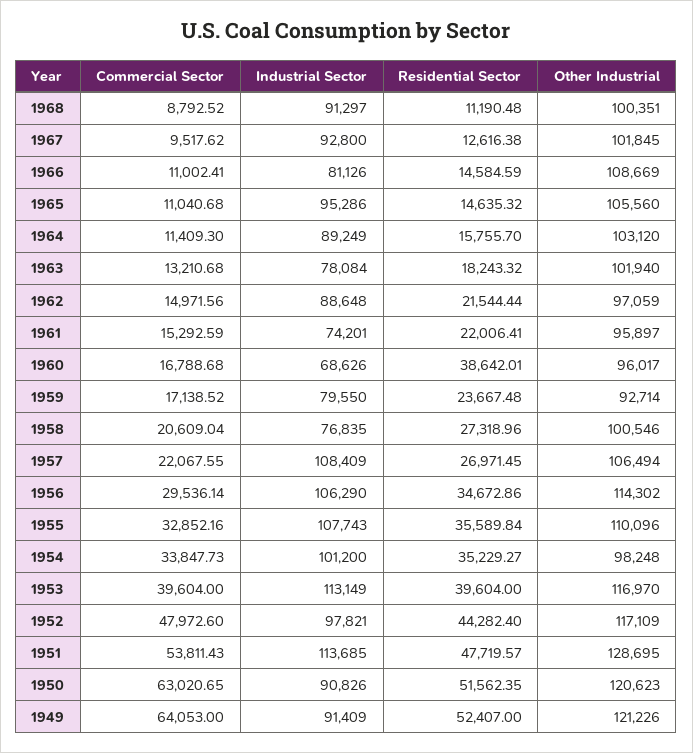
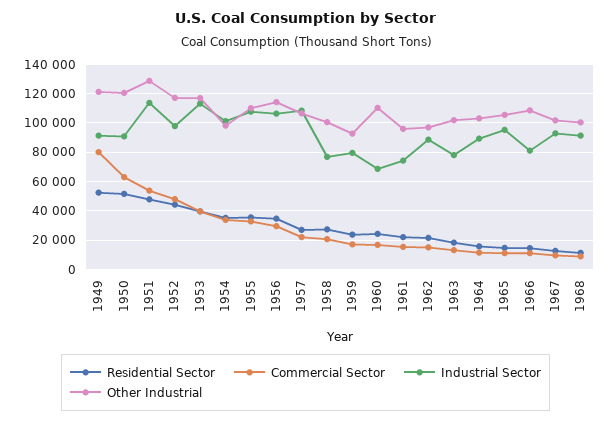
Residential Sector, 1960: 38642.01 -> 25000
Other Industrial, 1960: 96017 -> 110000
Commercial Sector, 1949: 64053 -> 80000

